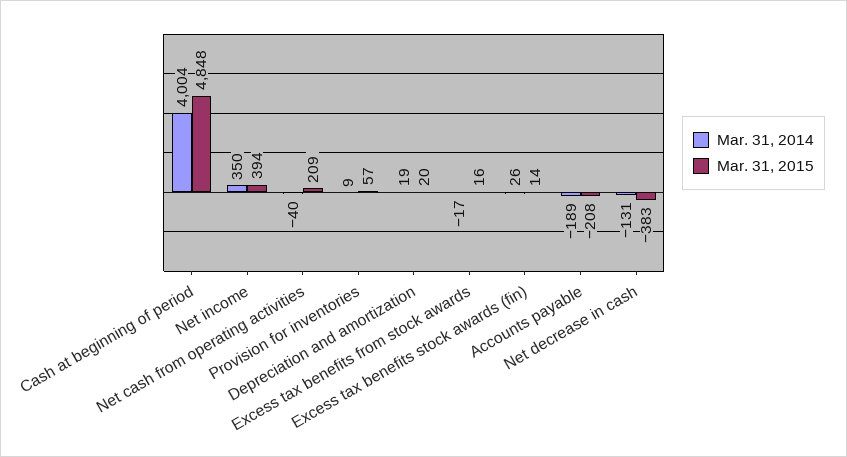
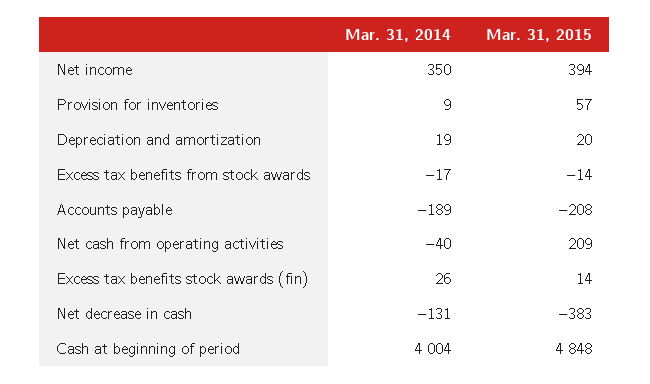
Mar. 31, 2015, Excess tax benefits from stock awards: 16 -> -14

